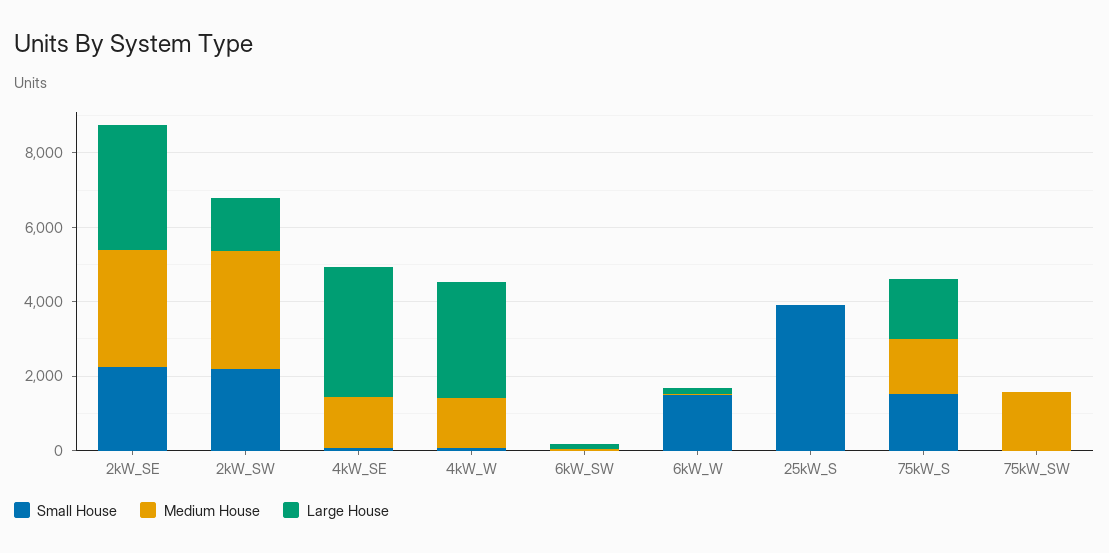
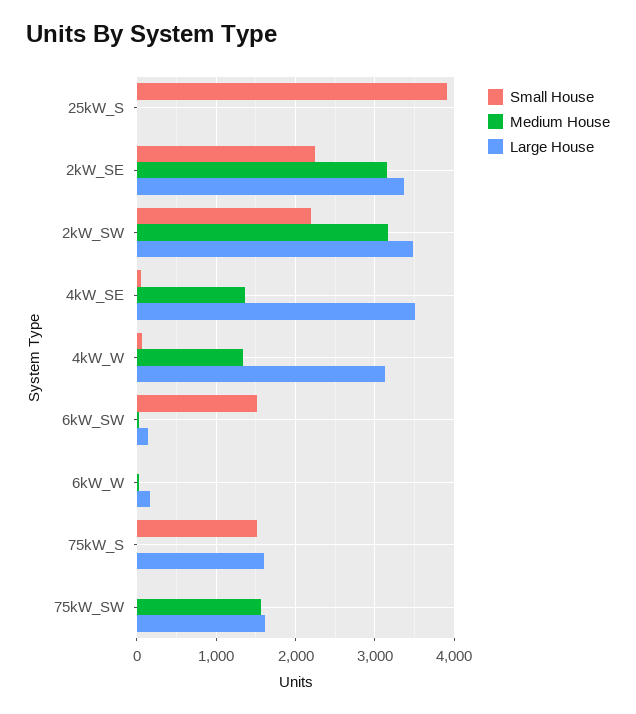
Large House, 2kW_SW: 1500 -> 3500
Small House, 6kW_SW: 0 -> 1500
Small House, 6kW_W: 1500 -> 0
Medium House, 75kW_S: 1500 -> 0
Large House, 75kW_SW: 0 -> 1600

